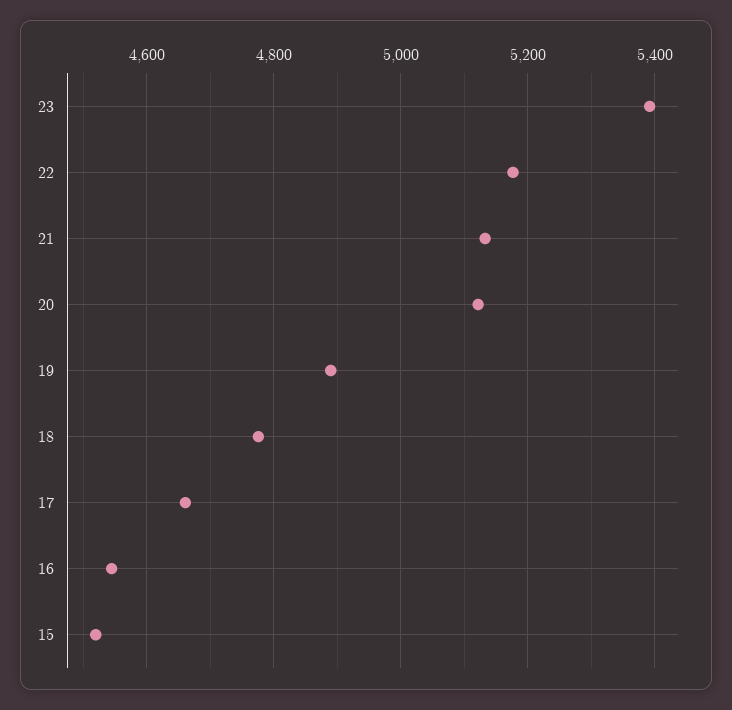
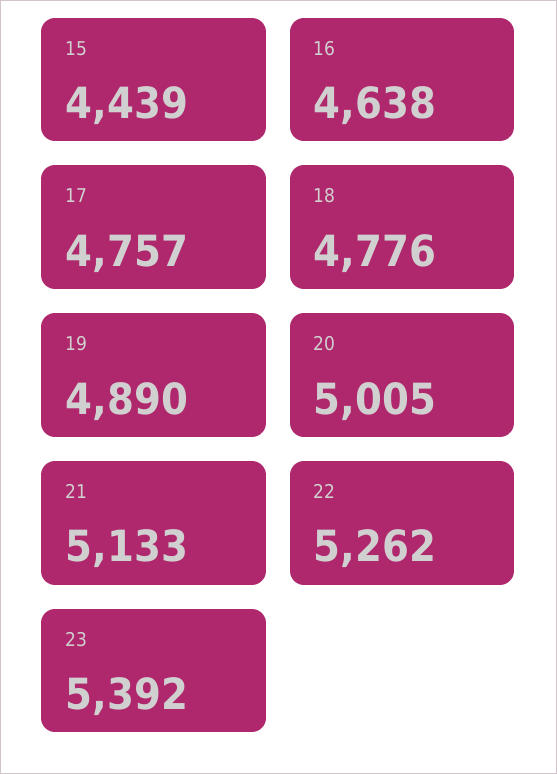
22: 5180 -> 5262
20: 5120 -> 5005
17: 4660 -> 4757
16: 4540 -> 4638
15: 4520 -> 4439

